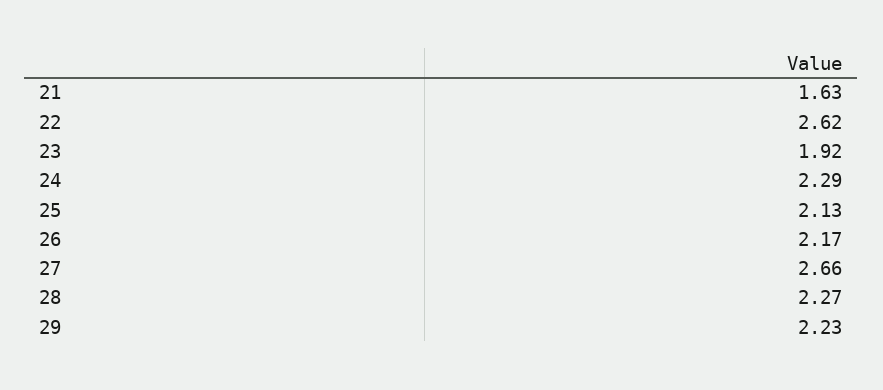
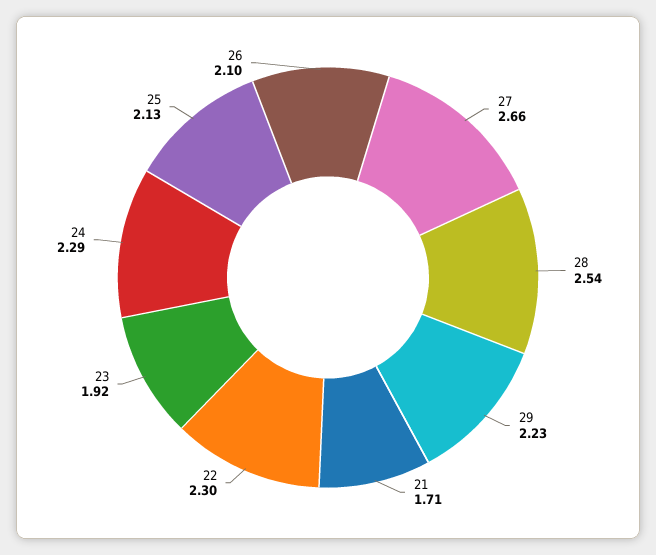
21: 1.63 -> 1.71
22: 2.62 -> 2.3
26: 2.17 -> 2.1
28: 2.27 -> 2.54

